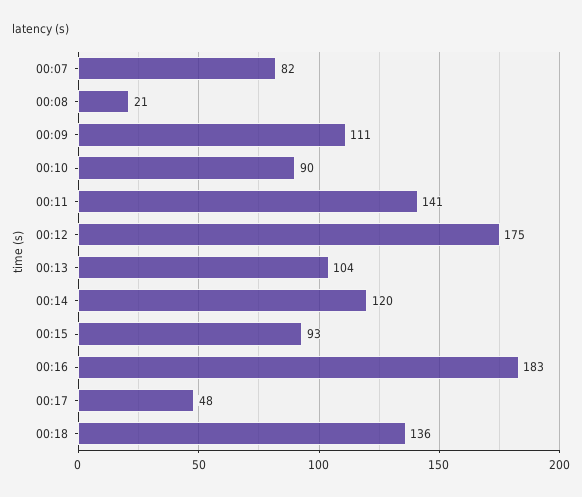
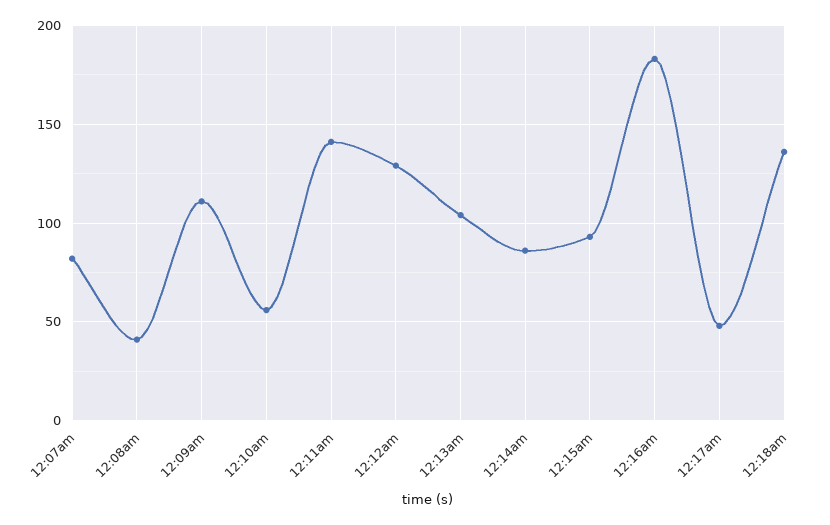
00:08: 21 -> 40
00:10: 90 -> 55
00:12: 175 -> 130
00:14: 120 -> 85

